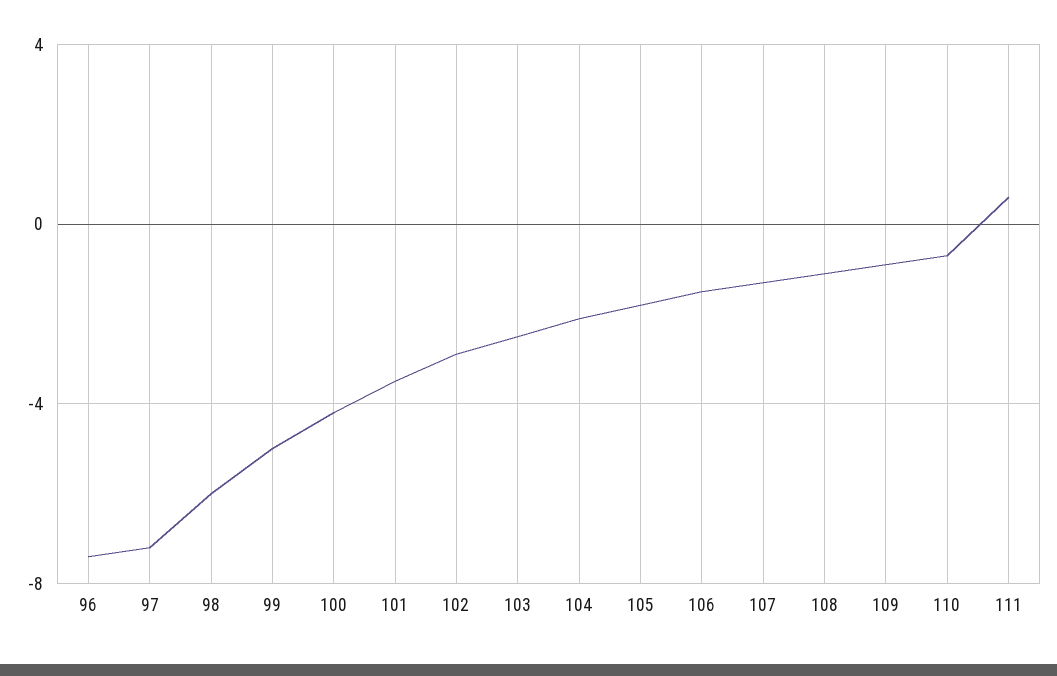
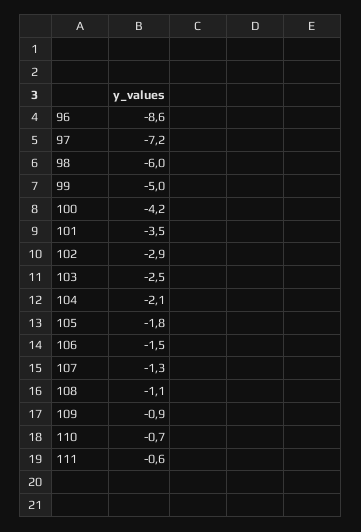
96: -7.5 -> -8.6
111: 0.5 -> -0.6

